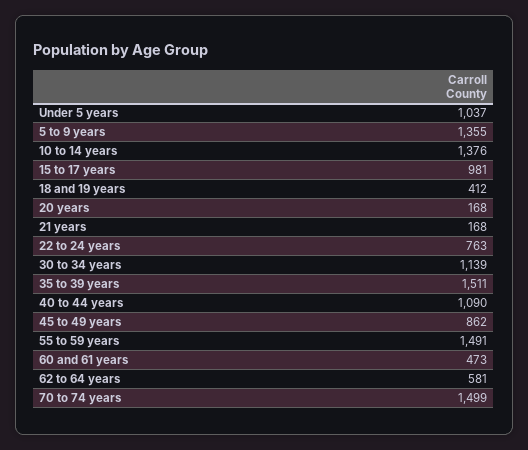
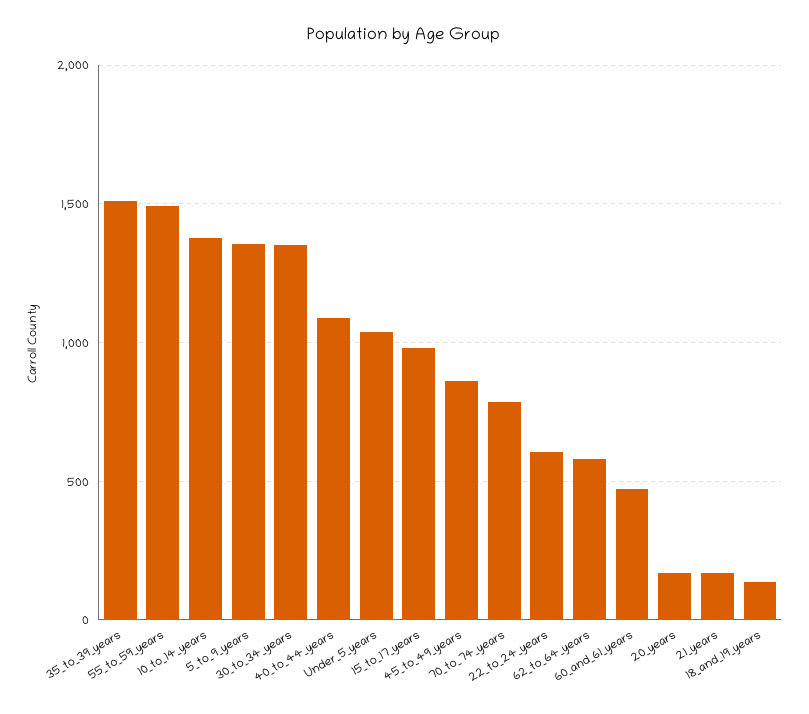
18 and 19 years: 412 -> 150
22 to 24 years: 763 -> 600
30 to 34 years: 1139 -> 1350
70 to 74 years: 1499 -> 800

